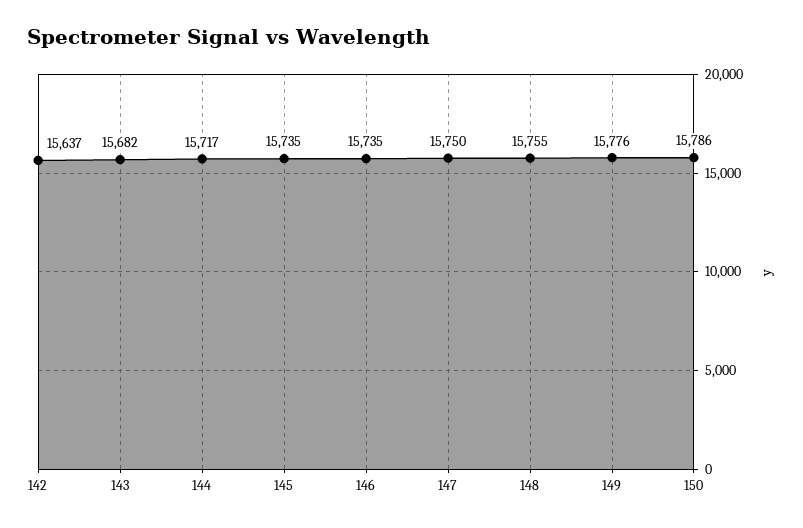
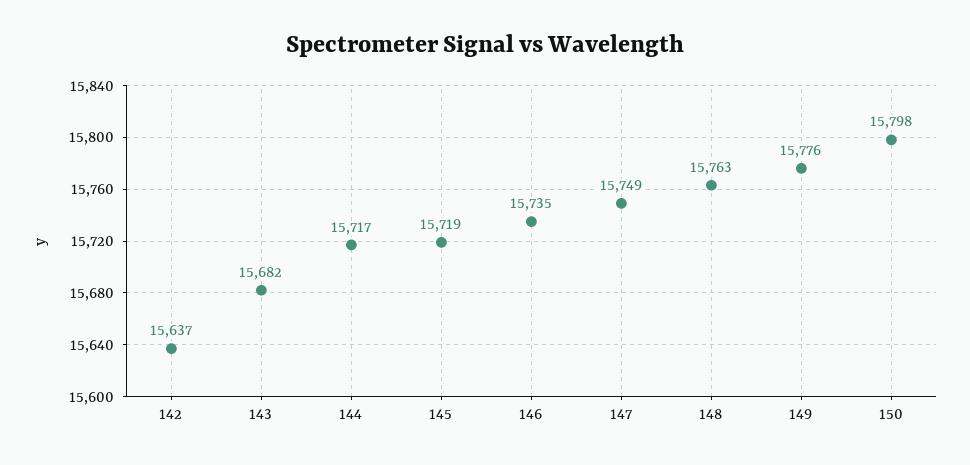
145: 15735 -> 15719
147: 15750 -> 15749
148: 15755 -> 15763
150: 15786 -> 15798

